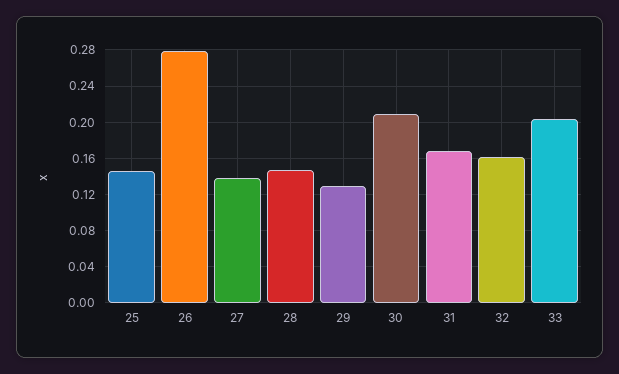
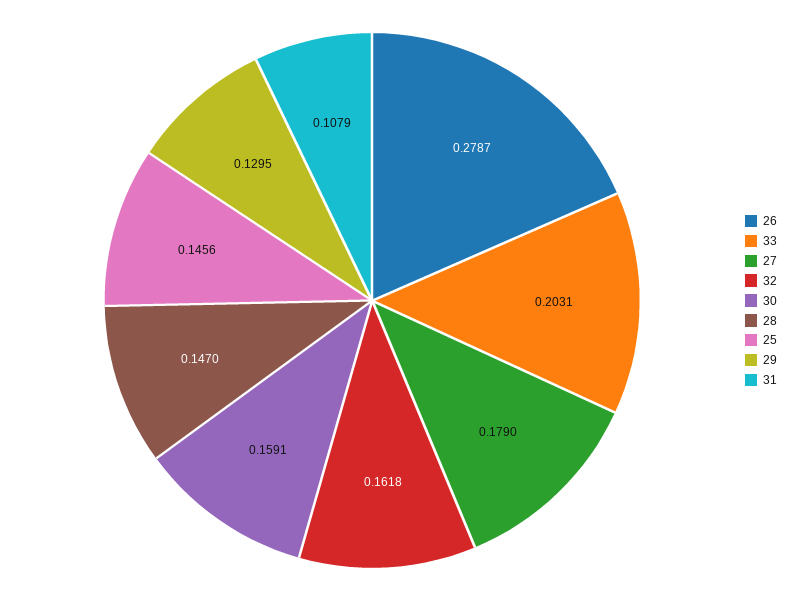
27: 0.14 -> 0.179
30: 0.21 -> 0.1591
31: 0.17 -> 0.1079

